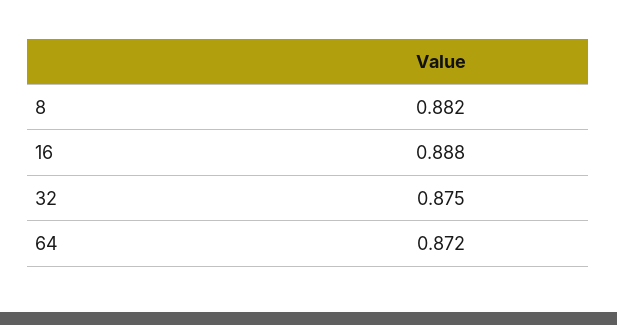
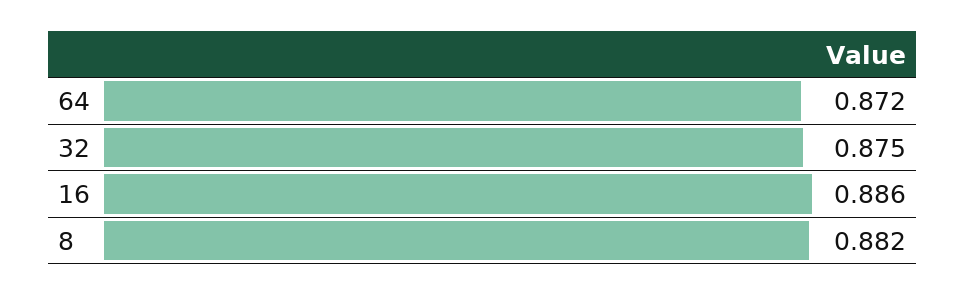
16: 0.888 -> 0.886

